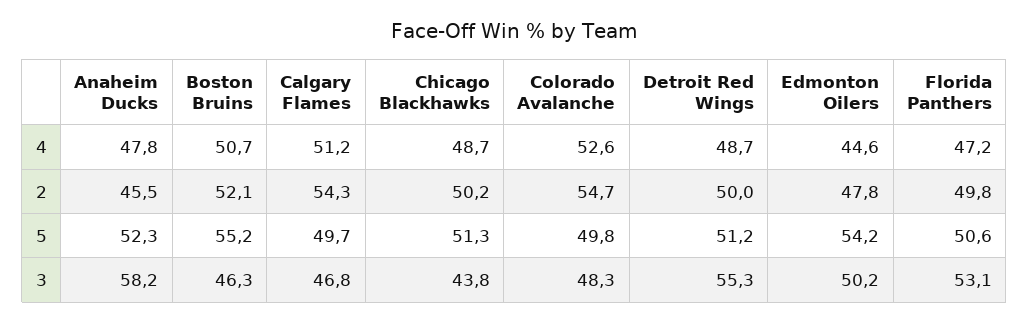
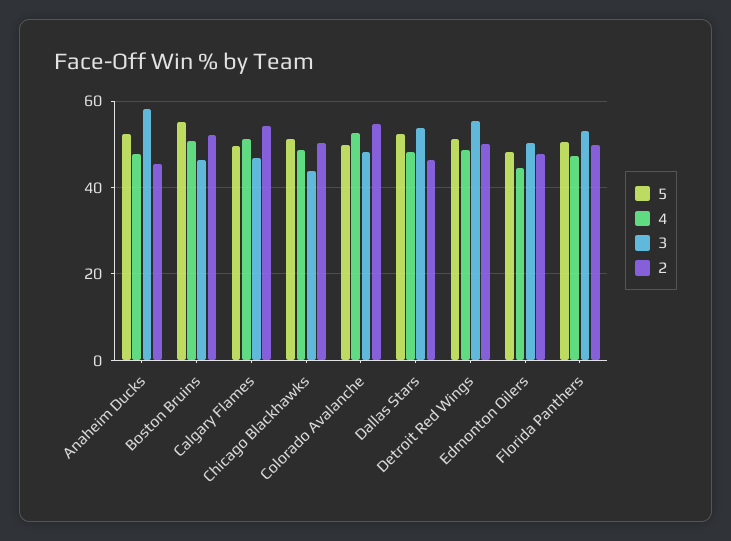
5, Edmonton Oilers: 54.2 -> 48
5, Dallas Stars: none -> 52
4, Dallas Stars: none -> 48
3, Dallas Stars: none -> 54
2, Dallas Stars: none -> 46

